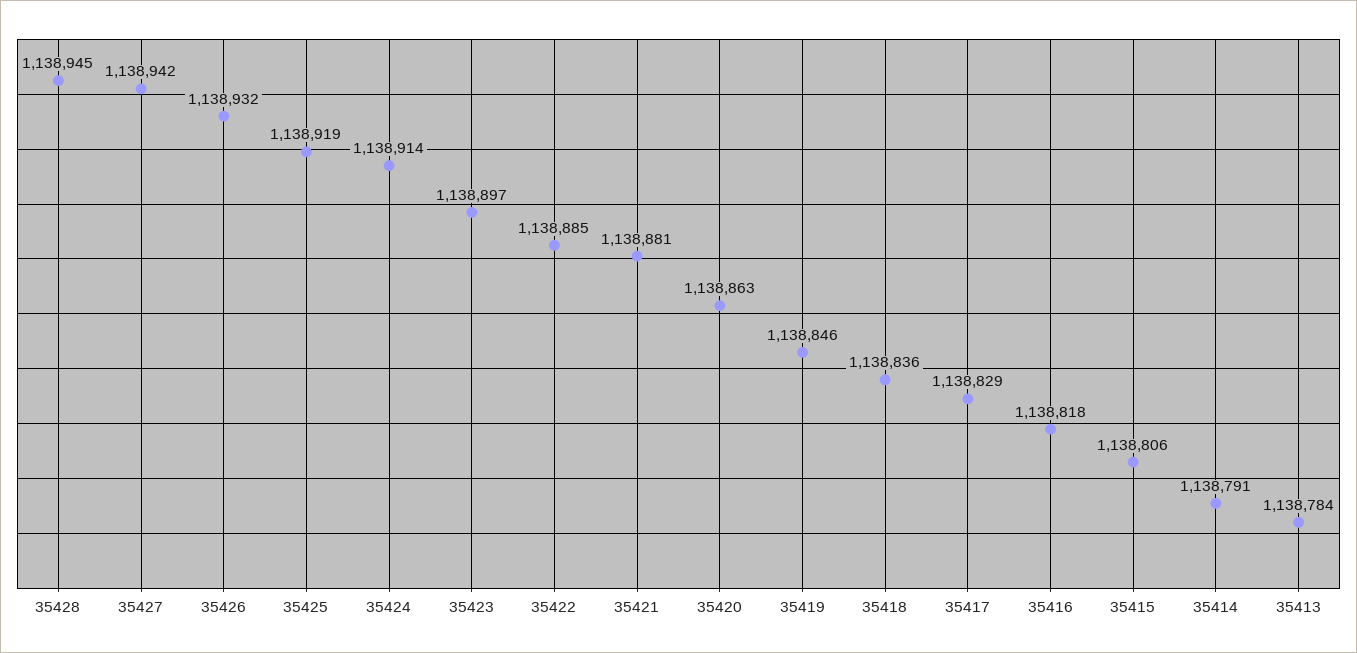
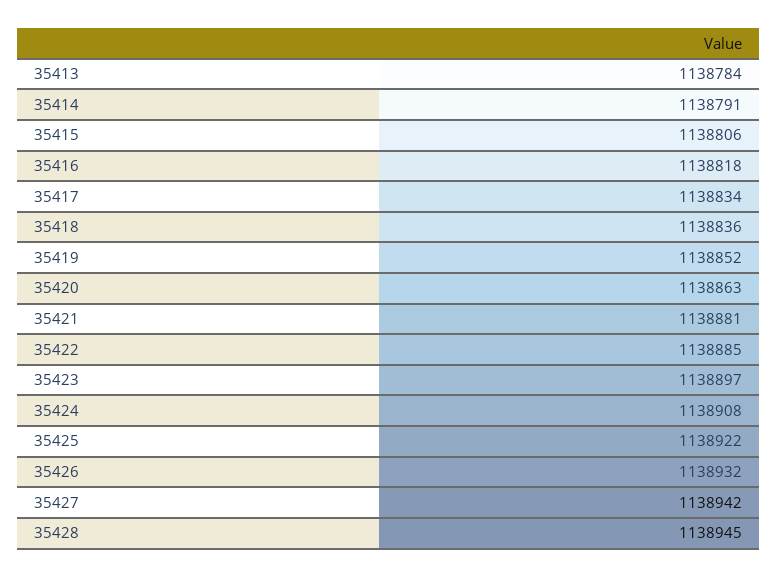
35425: 1138919 -> 1138922
35424: 1138914 -> 1138908
35419: 1138846 -> 1138852
35417: 1138829 -> 1138834

